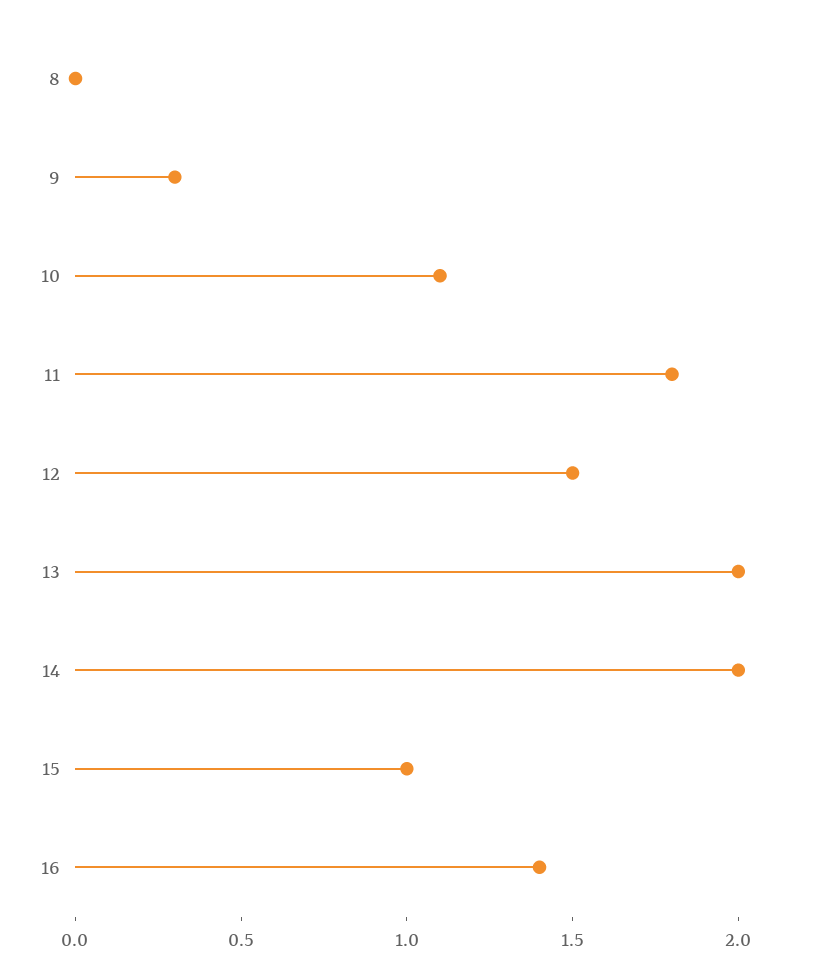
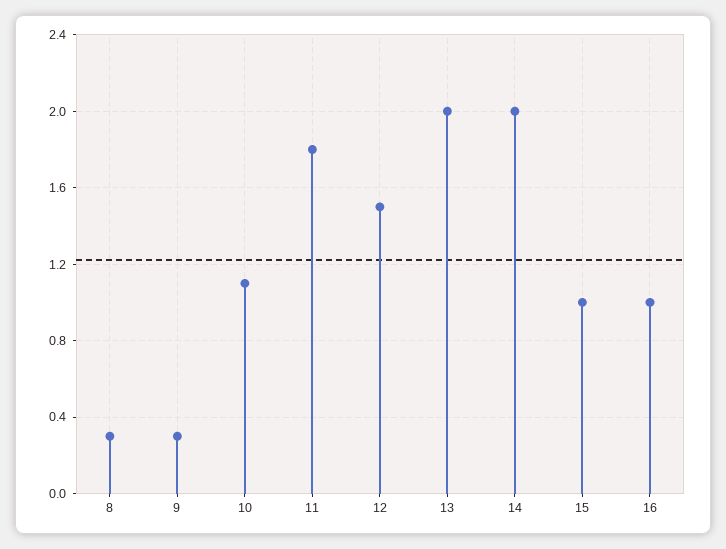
8: 0 -> 0.3
16: 1.4 -> 1

